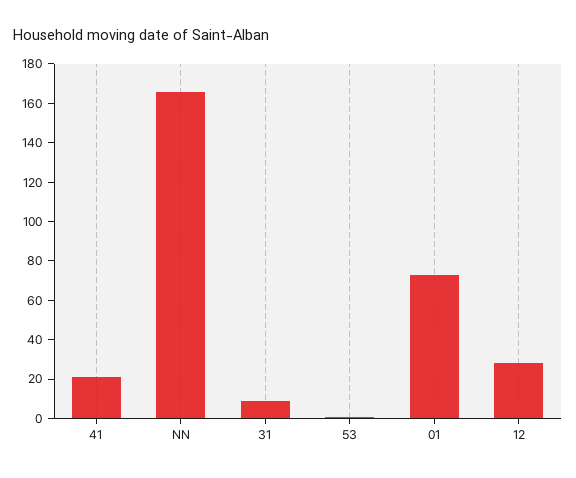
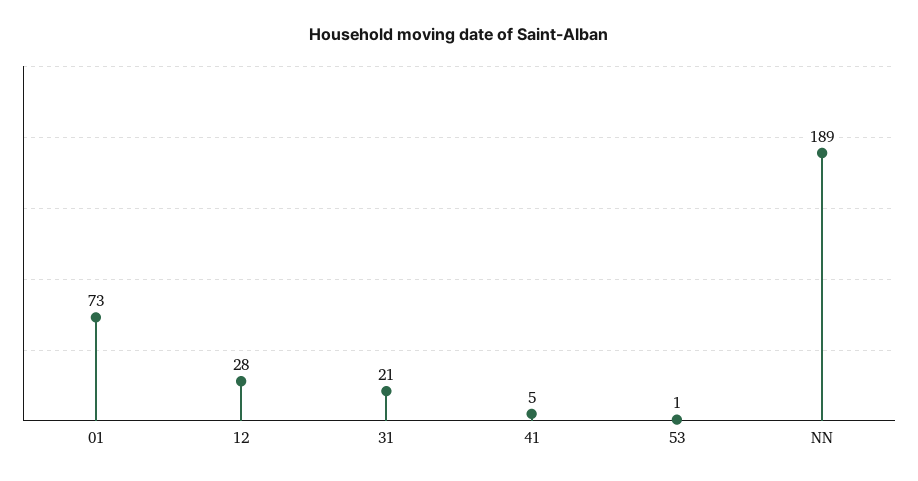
41: 20 -> 5
NN: 165 -> 189
31: 10 -> 21

